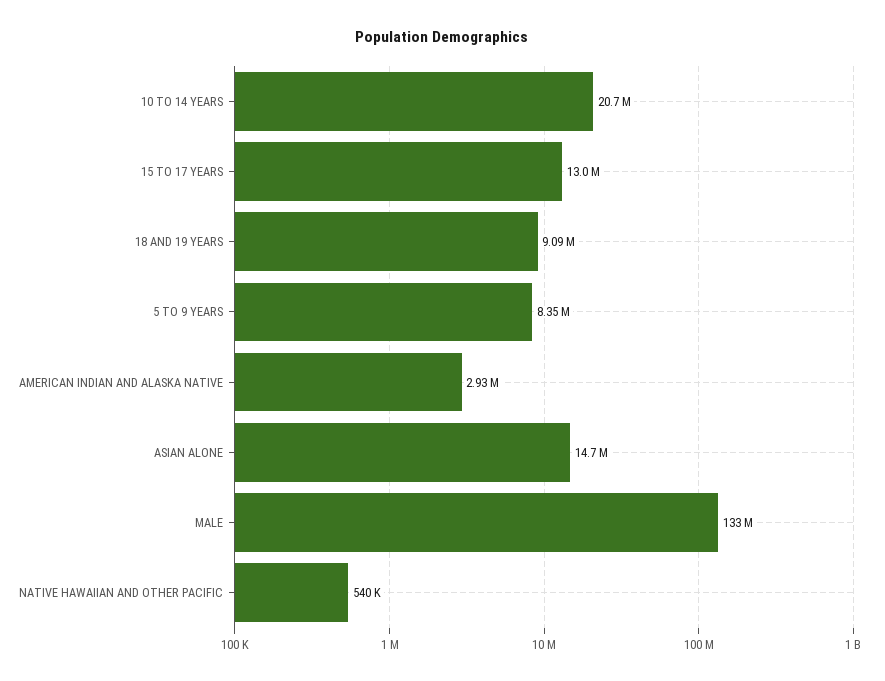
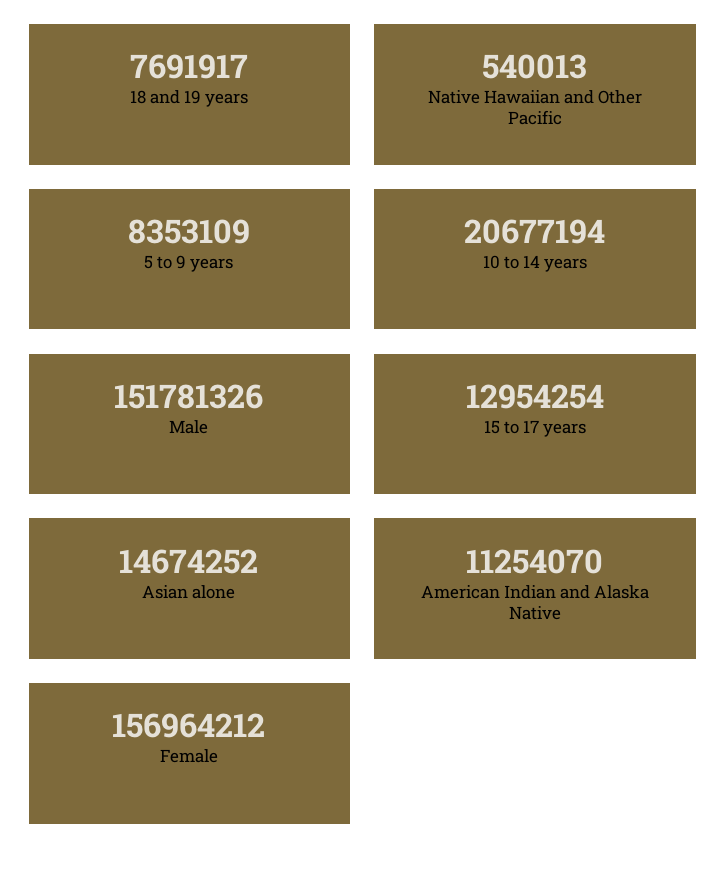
18 AND 19 YEARS: 9090000 -> 7691917
AMERICAN INDIAN AND ALASKA NATIVE: 2930000 -> 11254070
MALE: 133000000 -> 151781326
Female: none -> 156964212

